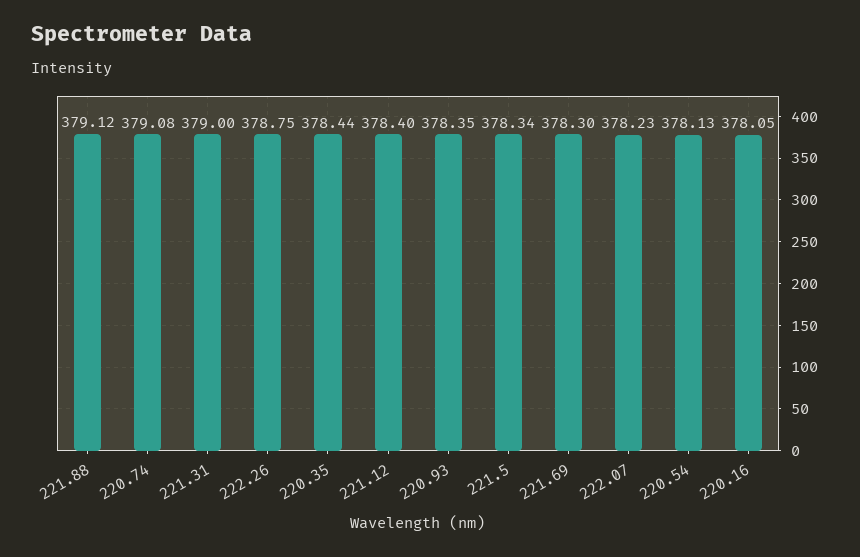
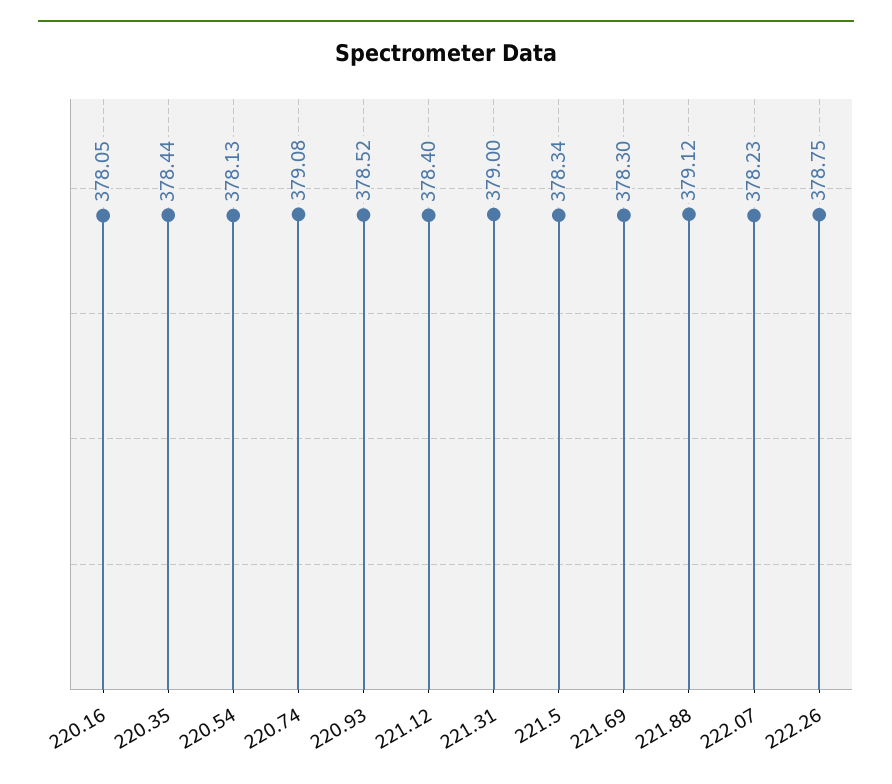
220.93: 378.35 -> 378.52

